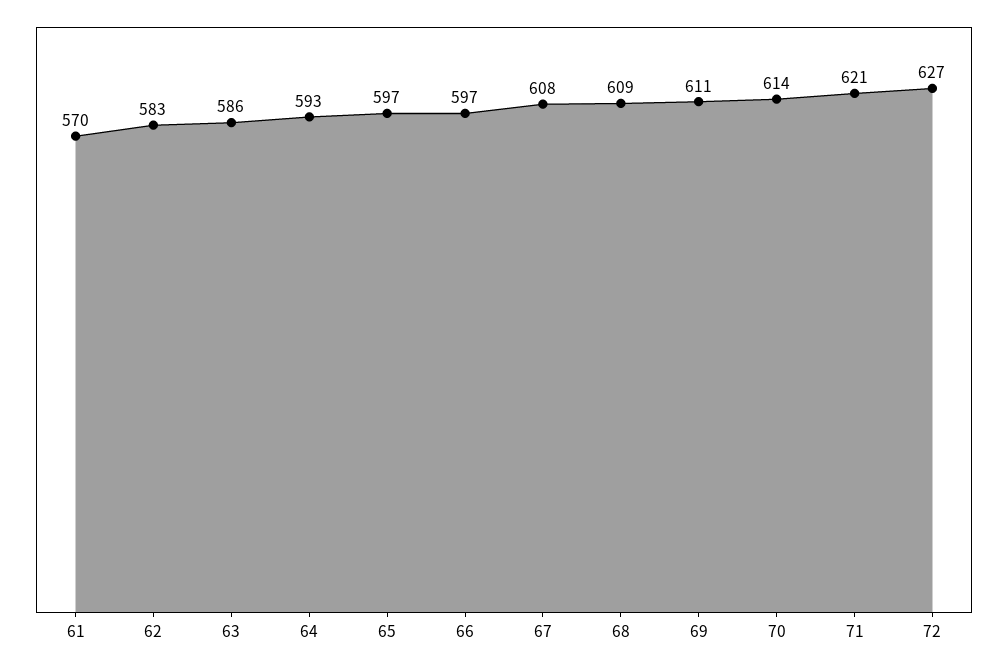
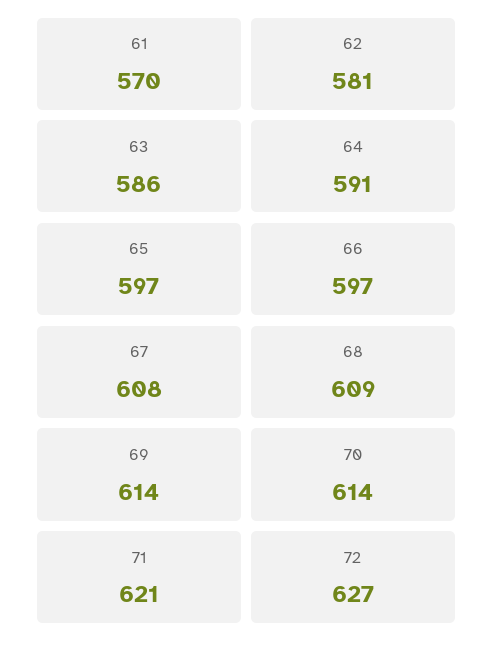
62: 583 -> 581
64: 593 -> 591
69: 611 -> 614

